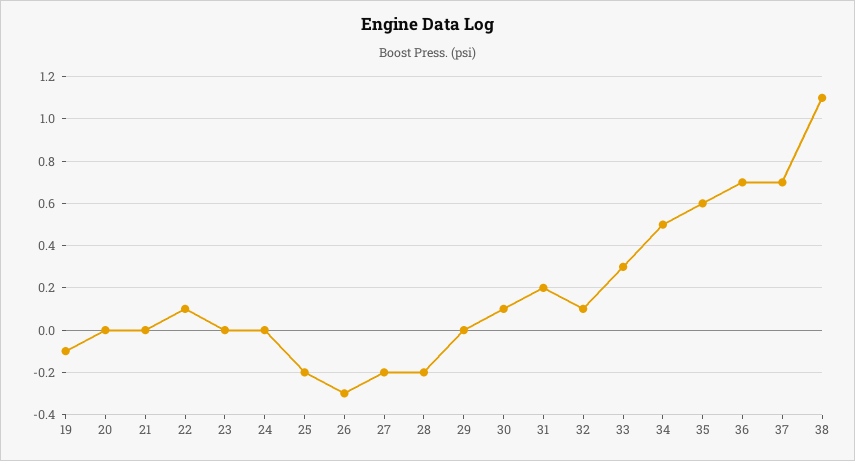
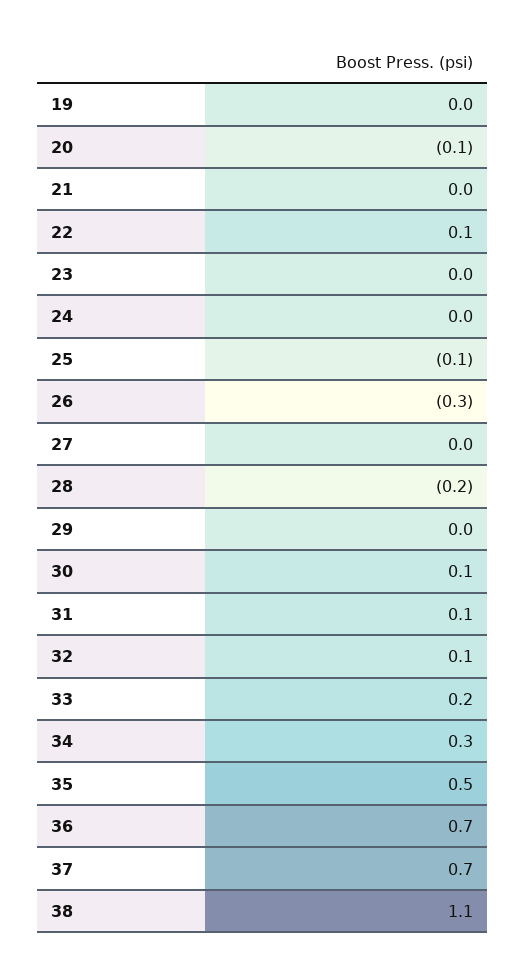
19: -0.1 -> 0
20: 0 -> -0.1
25: -0.2 -> -0.1
27: -0.2 -> 0
31: 0.2 -> 0.1
33: 0.3 -> 0.2
34: 0.5 -> 0.3
35: 0.6 -> 0.5

